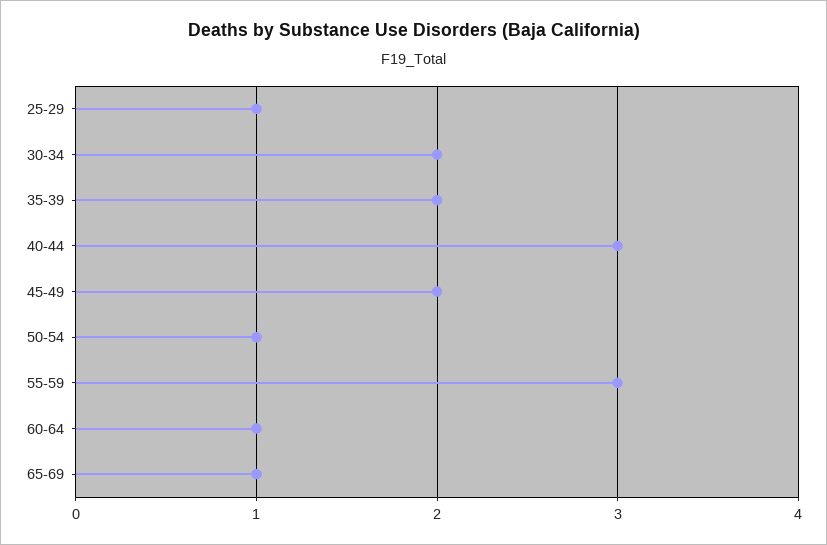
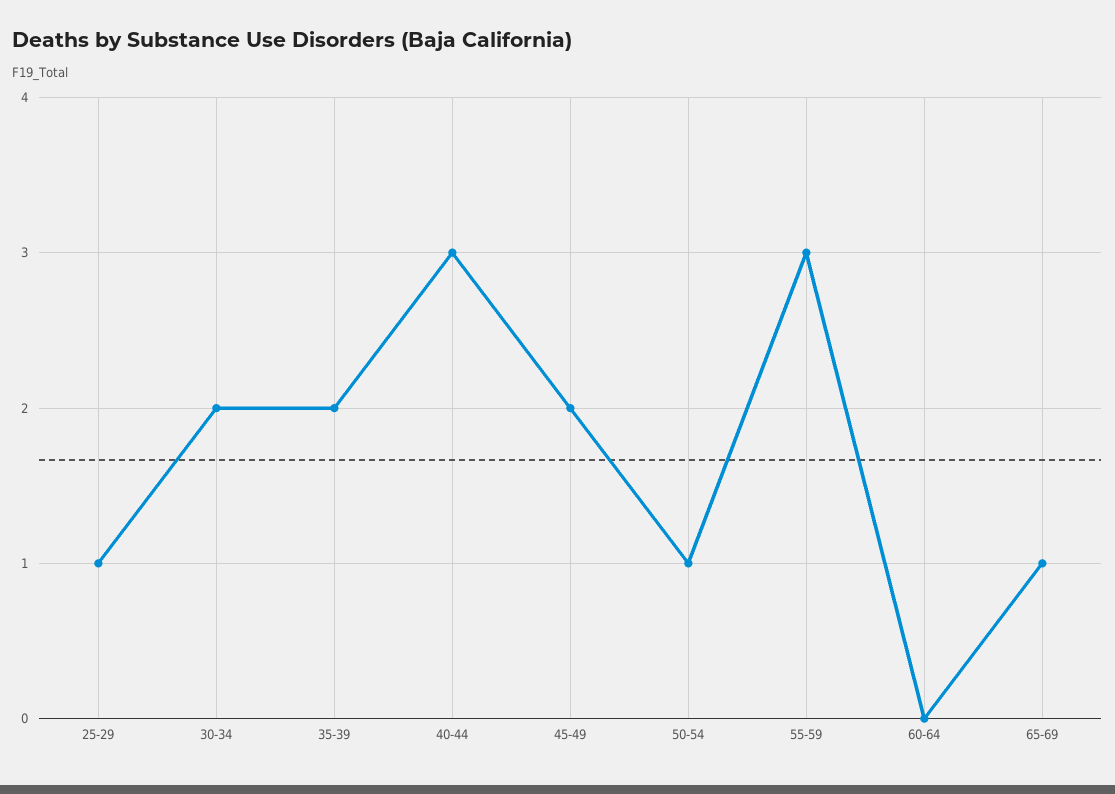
60-64: 1 -> 0

